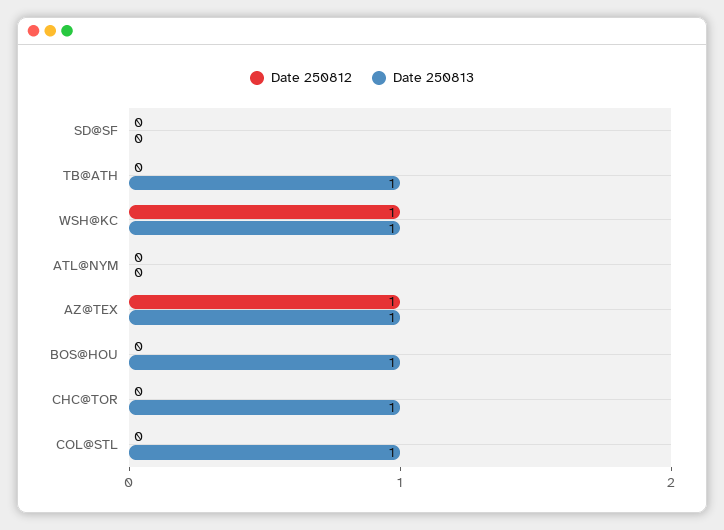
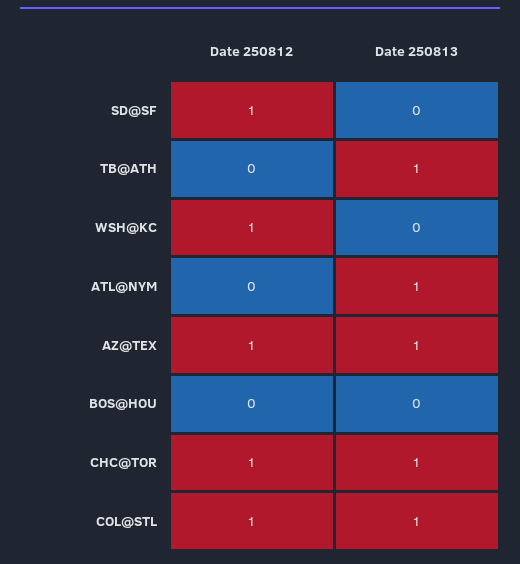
Date 250812, SD@SF: 0 -> 1
Date 250813, WSH@KC: 1 -> 0
Date 250813, ATL@NYM: 0 -> 1
Date 250813, BOS@HOU: 1 -> 0
Date 250812, CHC@TOR: 0 -> 1
Date 250812, COL@STL: 0 -> 1

